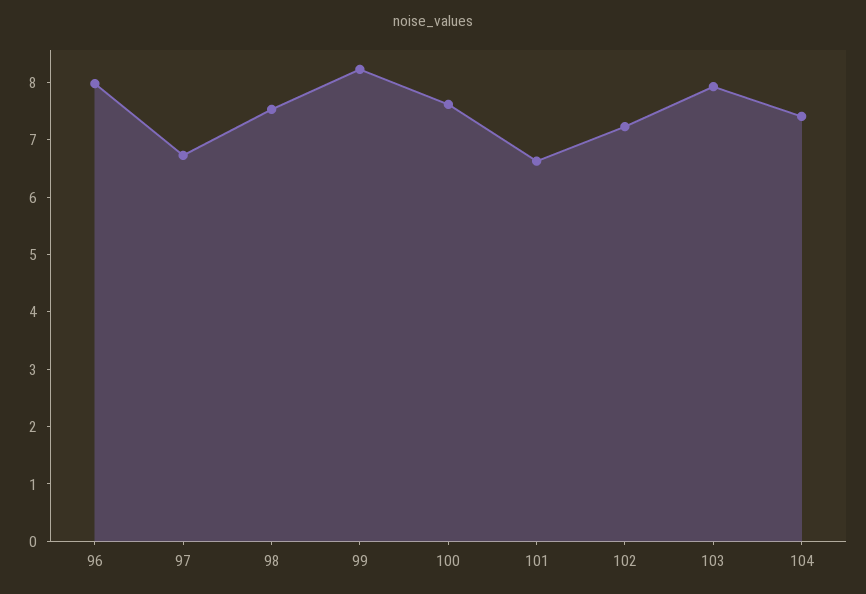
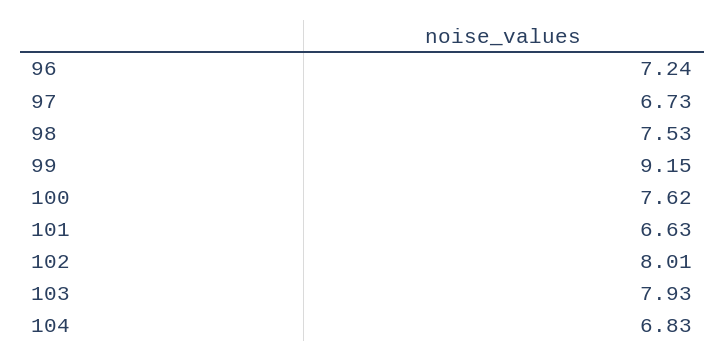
96: 8 -> 7.24
99: 8.2 -> 9.15
102: 7.2 -> 8.01
104: 7.4 -> 6.83

